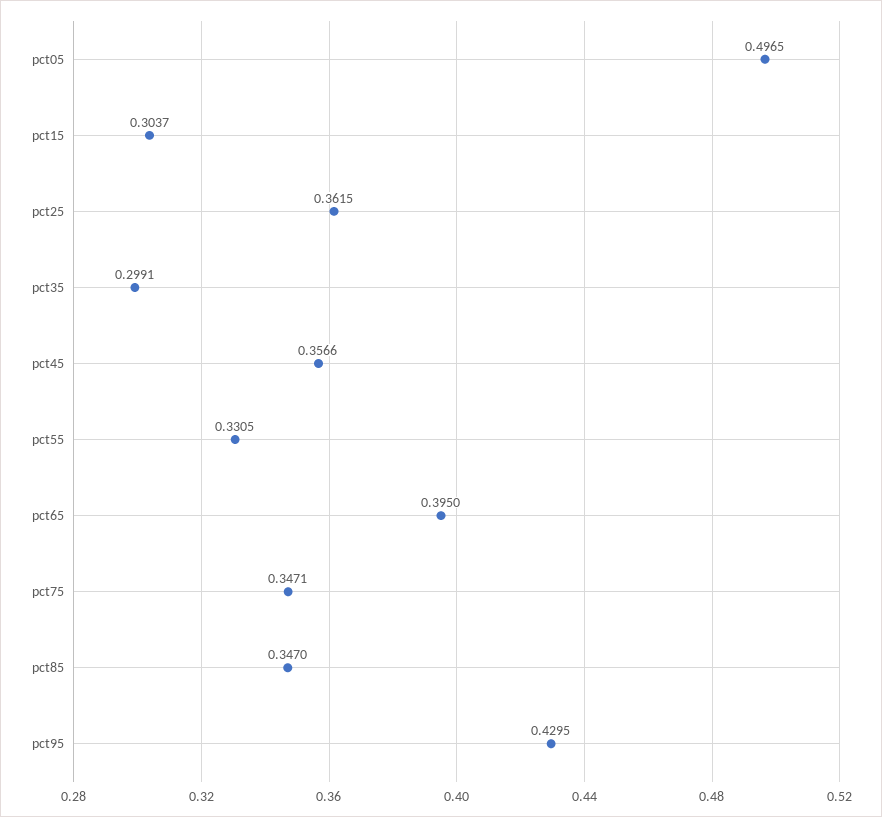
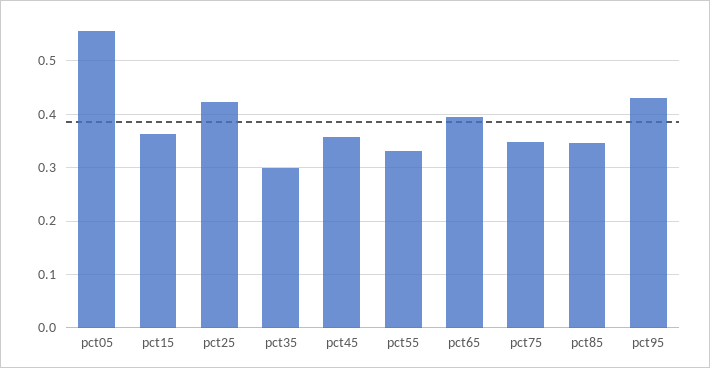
pct05: 0.4965 -> 0.56
pct15: 0.3037 -> 0.36
pct25: 0.3615 -> 0.42

